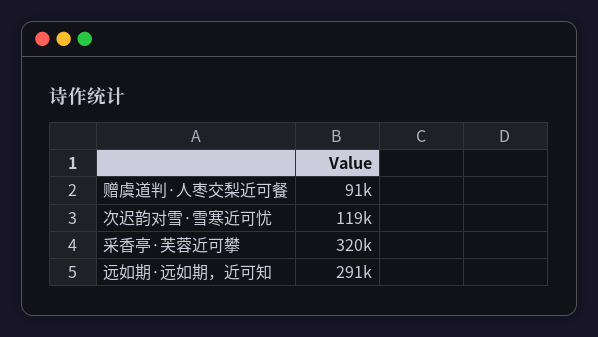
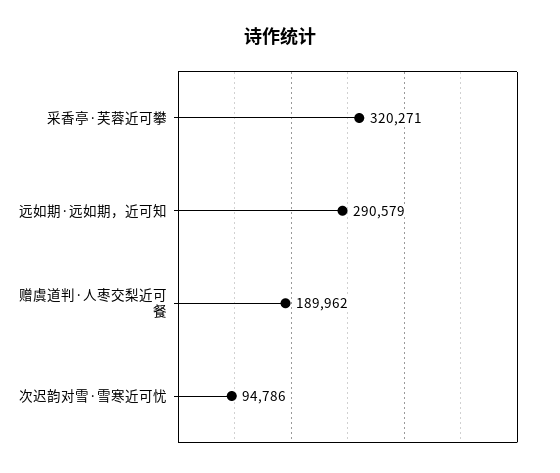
赠虞道判·人枣交梨近可餐: 91000 -> 189962
次迟韵对雪·雪寒近可忧: 119000 -> 94786

